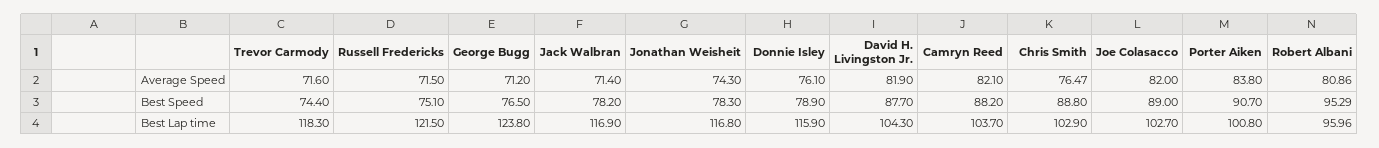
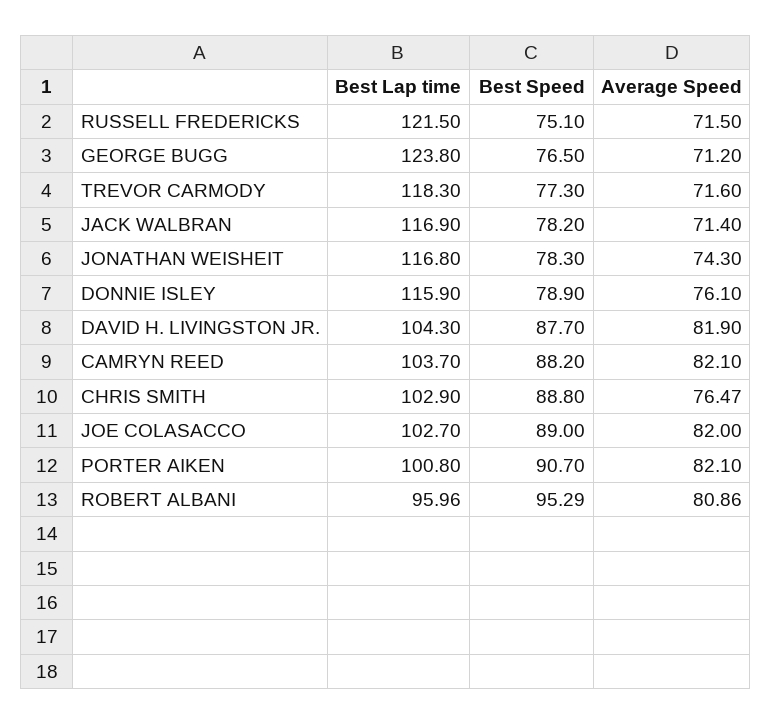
Porter Aiken, Average Speed: 83.8 -> 82.1
Trevor Carmody, Best Speed: 74.4 -> 77.3

